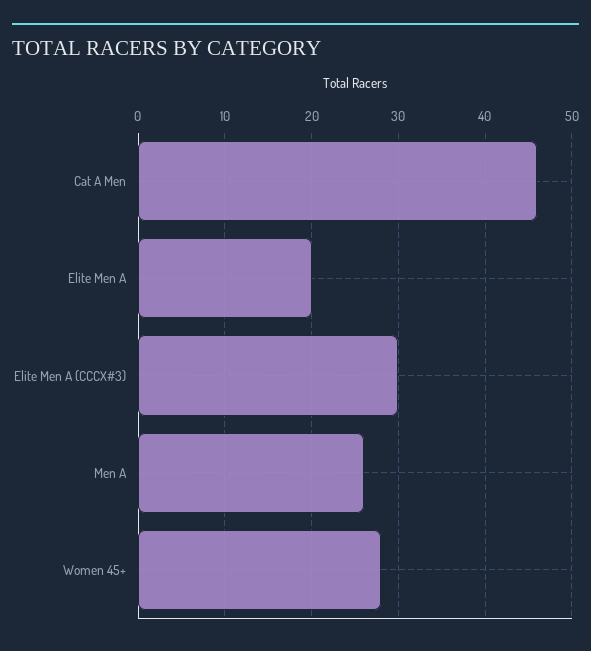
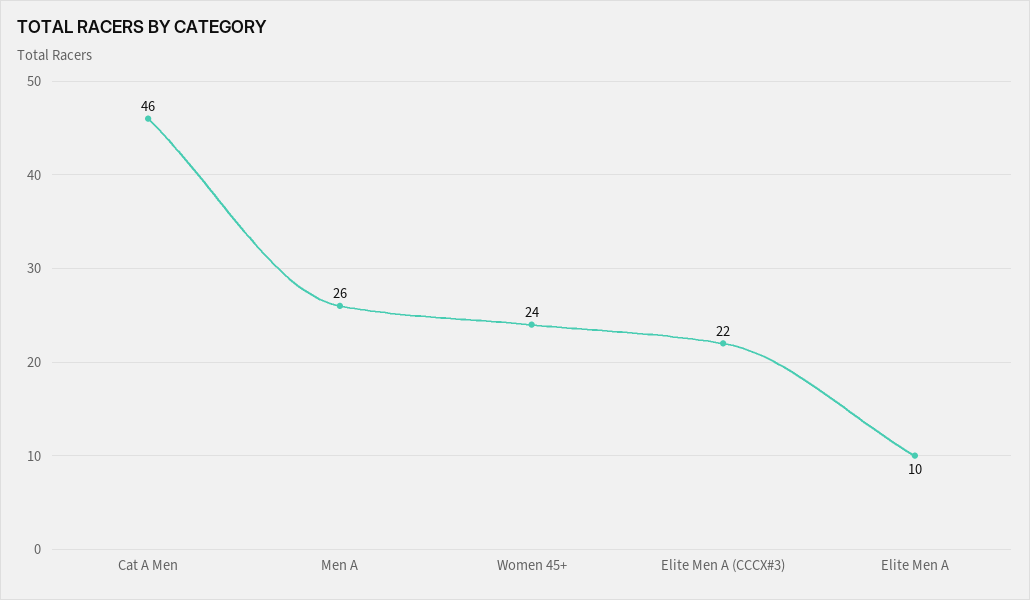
Elite Men A: 20 -> 10
Elite Men A (CCCX#3): 30 -> 22
Women 45+: 28 -> 24

